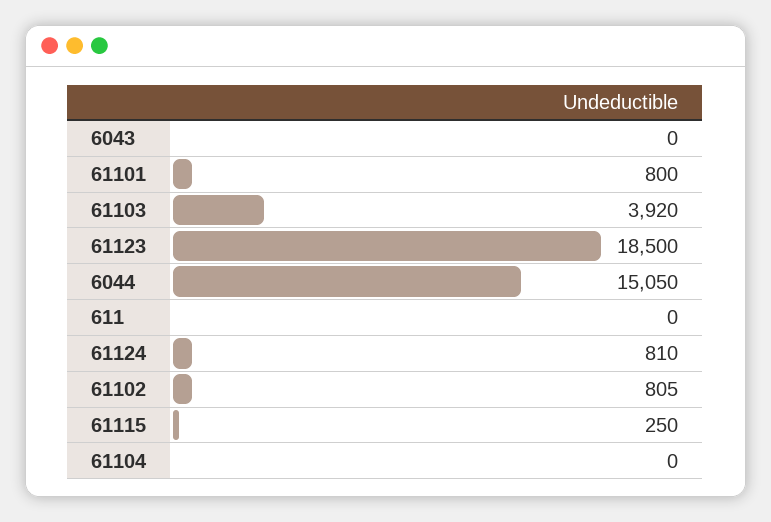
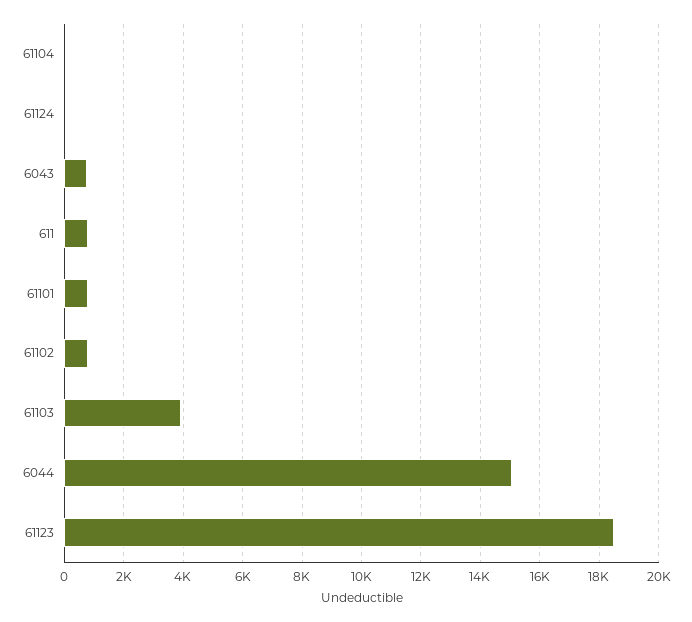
6043: 0 -> 750
611: 0 -> 750
61124: 810 -> 0
61115: 250 -> none

